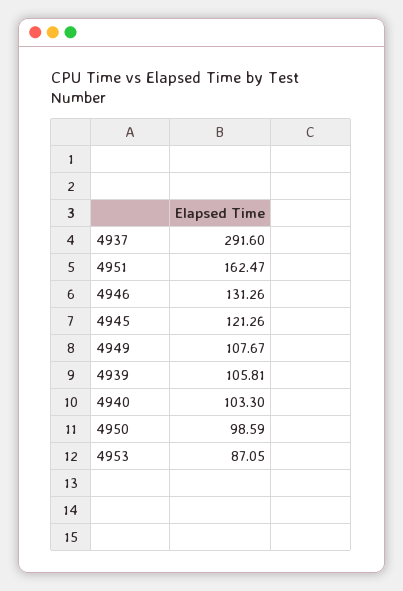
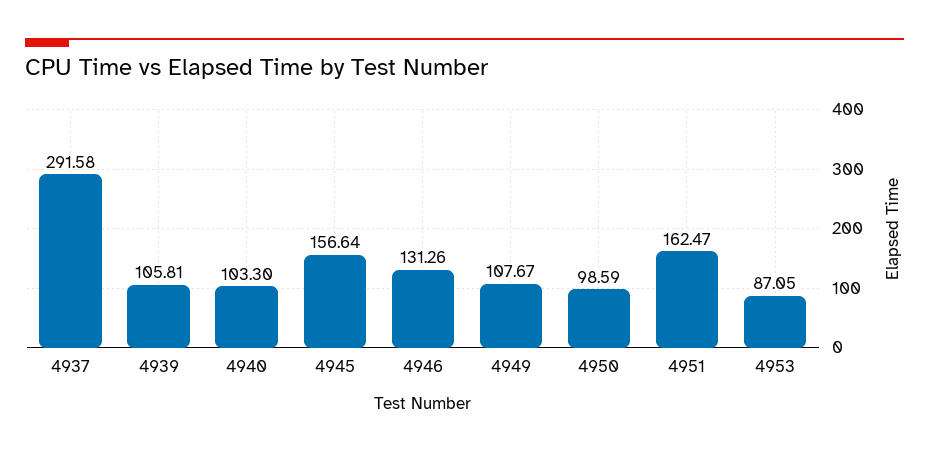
4937: 291.6 -> 291.58
4945: 121.26 -> 156.64

